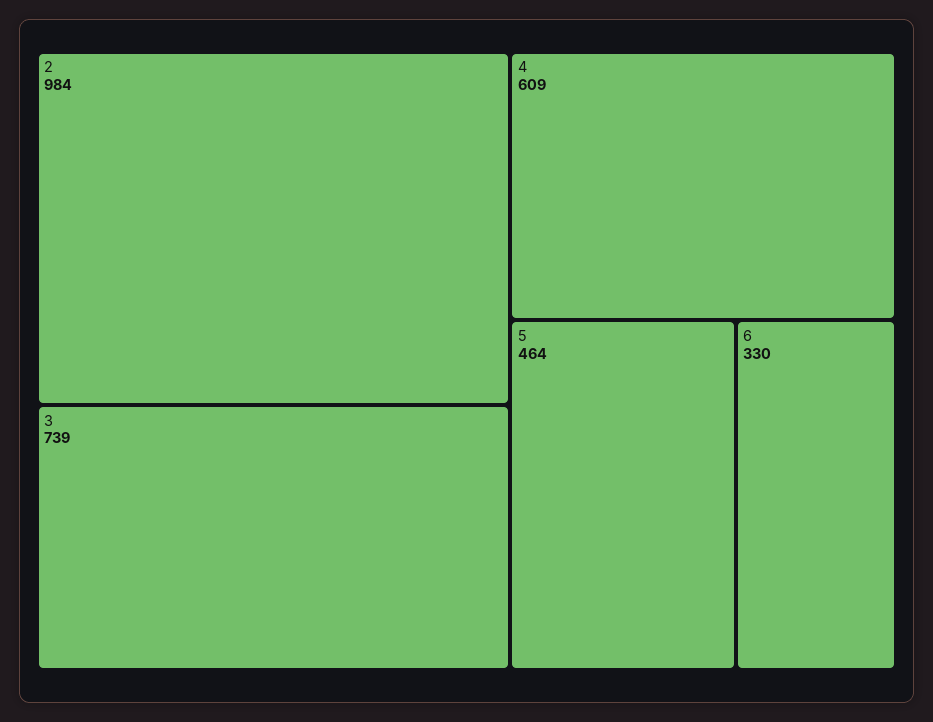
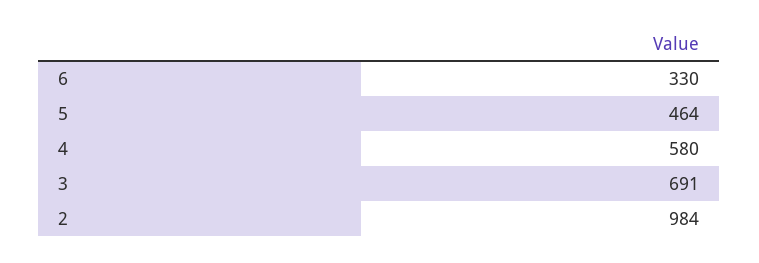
3: 739 -> 691
4: 609 -> 580

